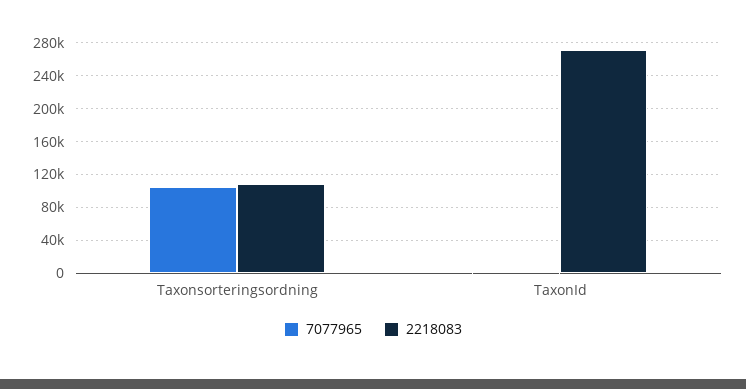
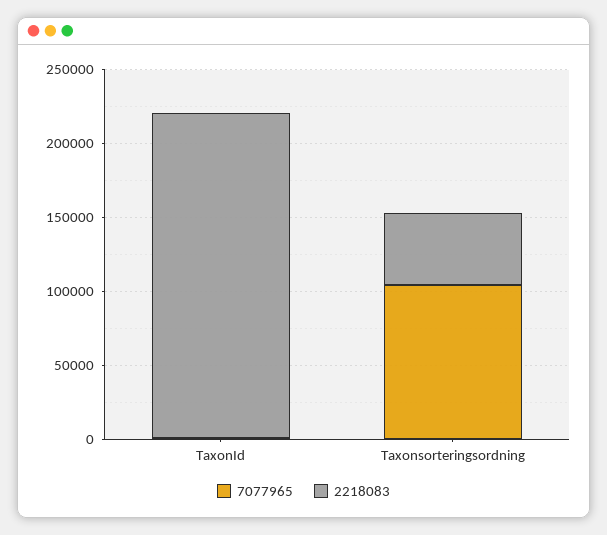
2218083, Taxonsorteringsordning: 110000 -> 50000
2218083, TaxonId: 270000 -> 220000

